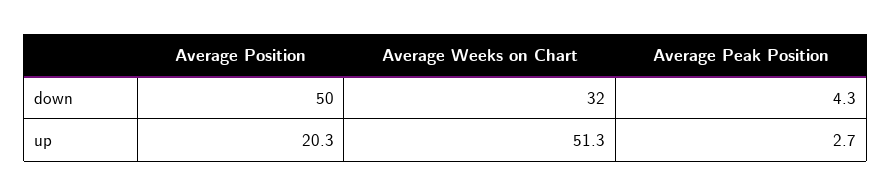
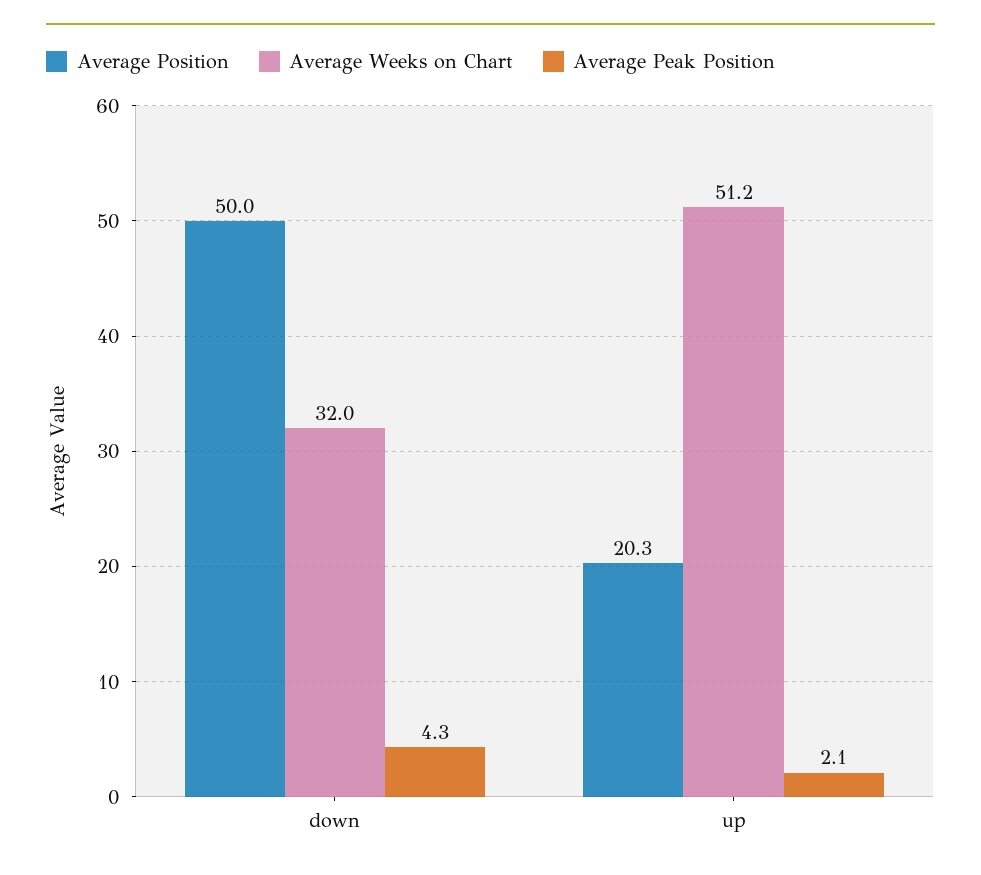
Average Weeks on Chart, up: 51.3 -> 51.2
Average Peak Position, up: 2.7 -> 2.1

